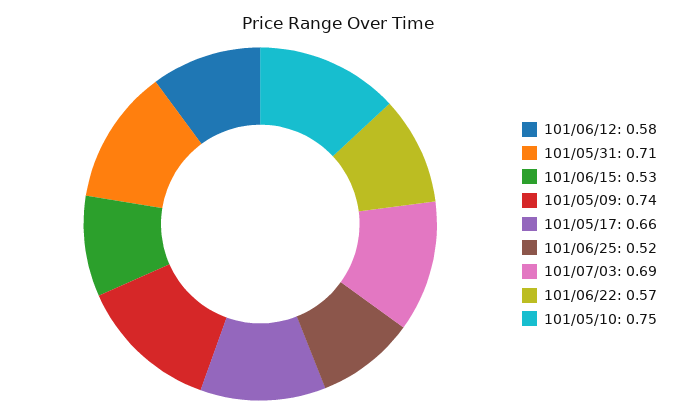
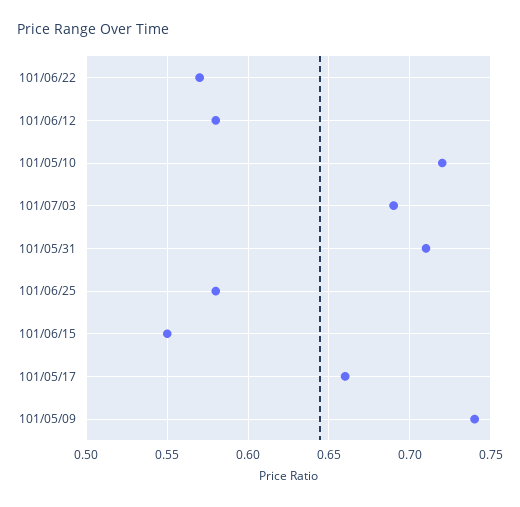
101/06/15: 0.53 -> 0.55
101/06/25: 0.52 -> 0.58
101/05/10: 0.75 -> 0.72

